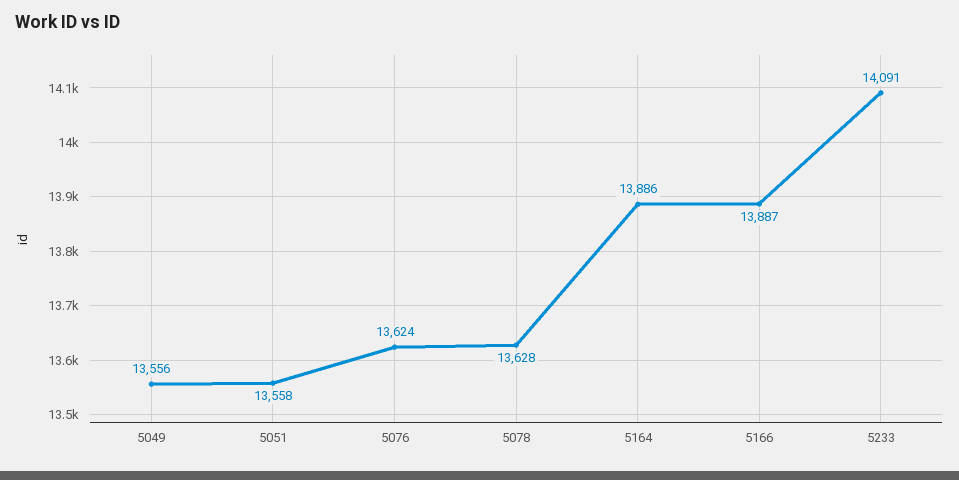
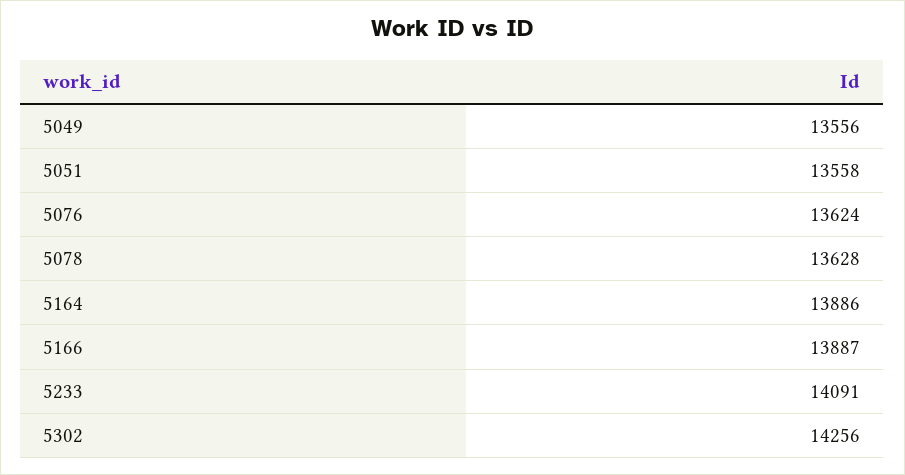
5302: none -> 14256

